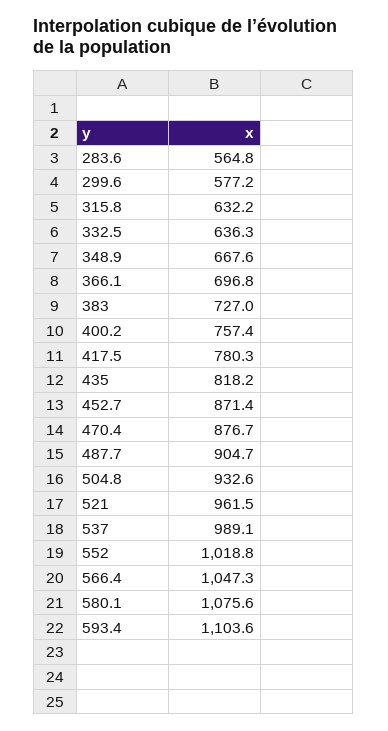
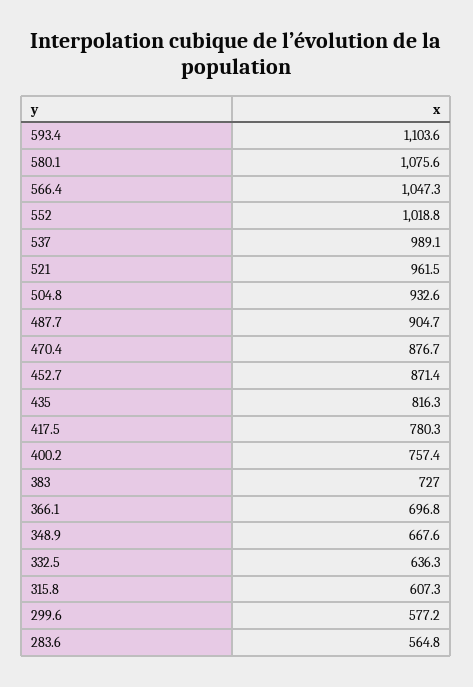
315.8: 632.2 -> 607.3
435: 818.2 -> 816.3

